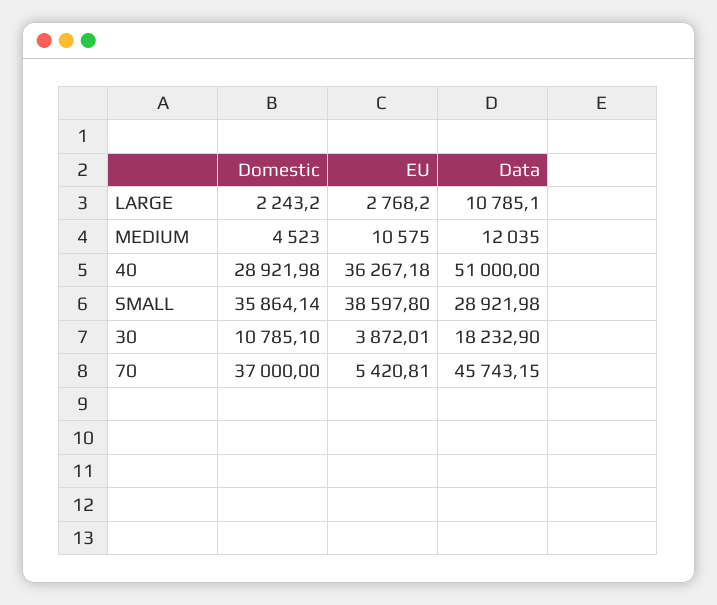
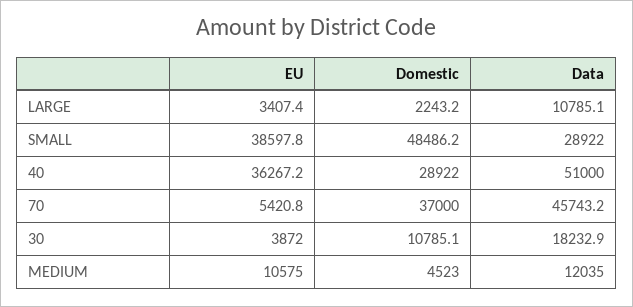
EU, LARGE: 2768.2 -> 3407.4
Domestic, SMALL: 35864.14 -> 48486.2

